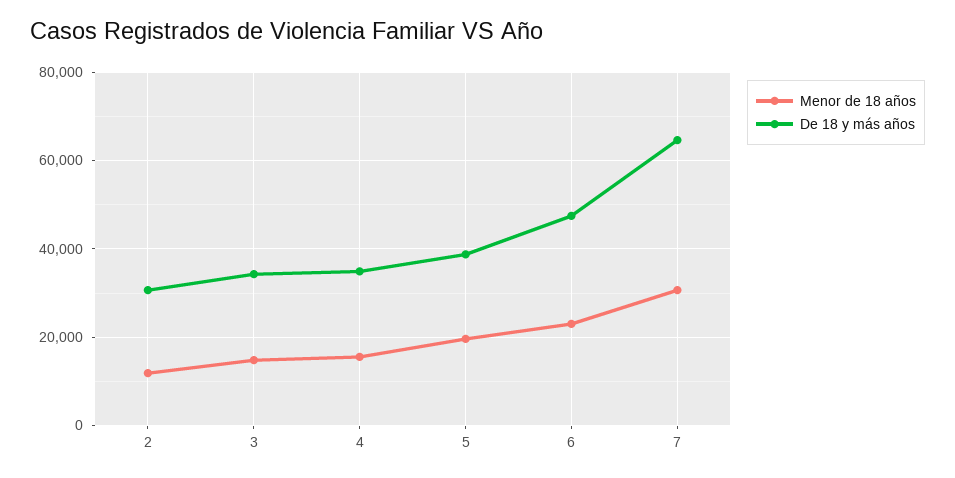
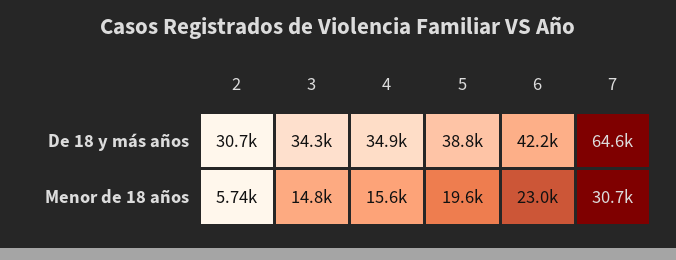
Menor de 18 años, 2: 12000 -> 5740
De 18 y más años, 6: 48000 -> 42200

